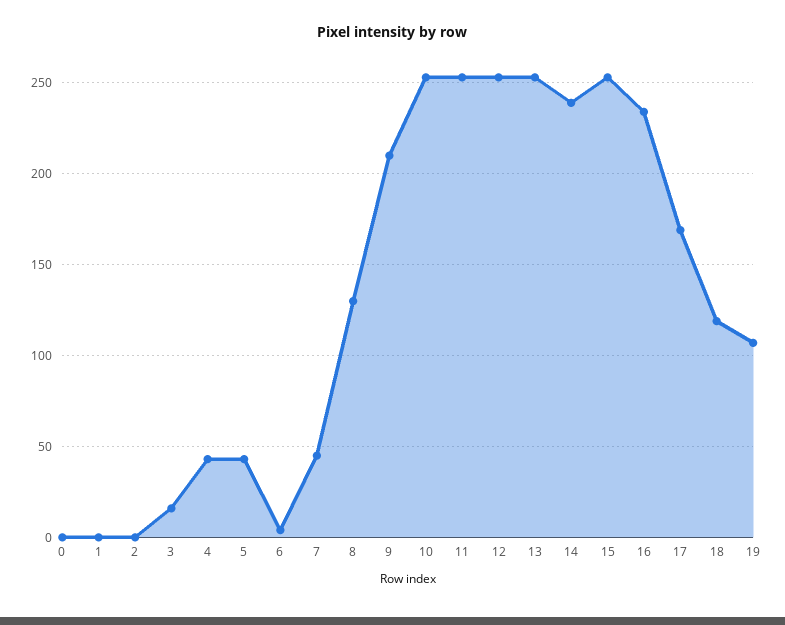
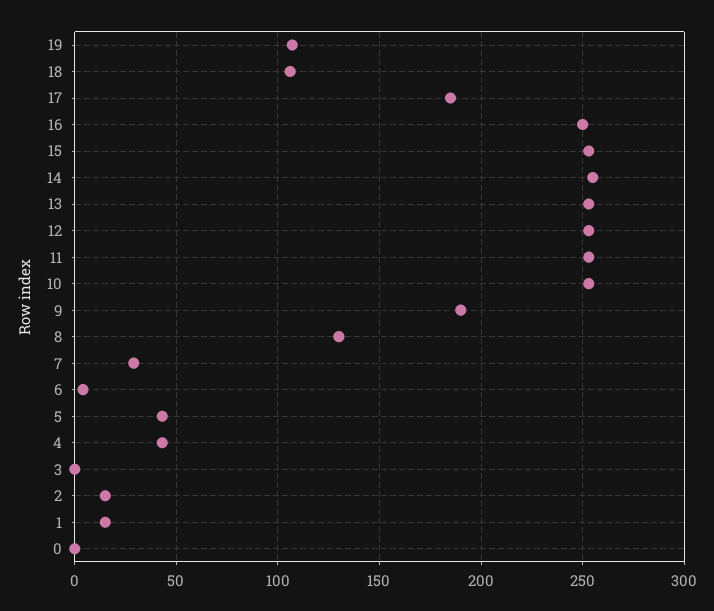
1: 0 -> 15
2: 0 -> 15
3: 15 -> 0
7: 45 -> 30
9: 210 -> 190
14: 240 -> 255
16: 235 -> 250
17: 170 -> 185
18: 120 -> 105

